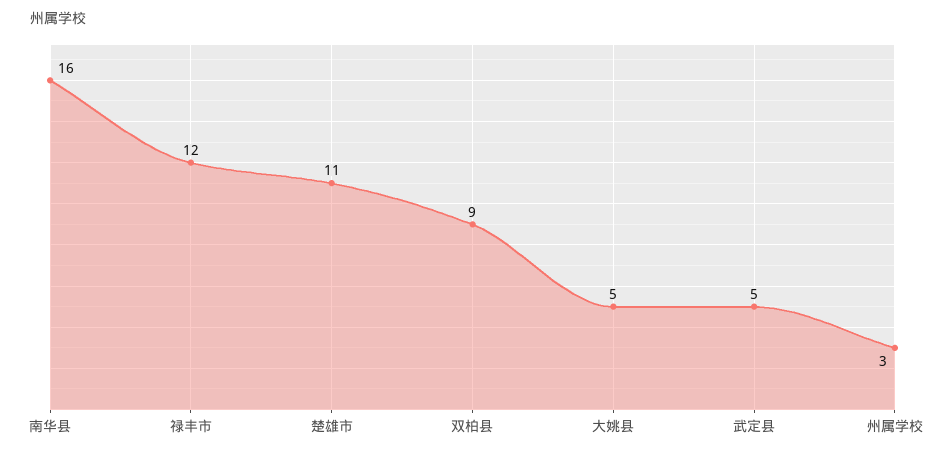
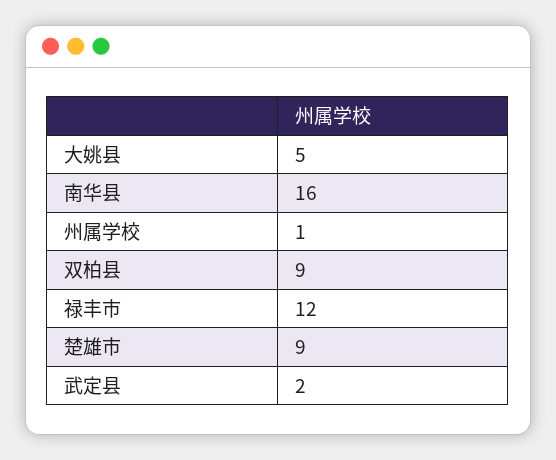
楚雄市: 11 -> 9
武定县: 5 -> 2
州属学校: 3 -> 1

